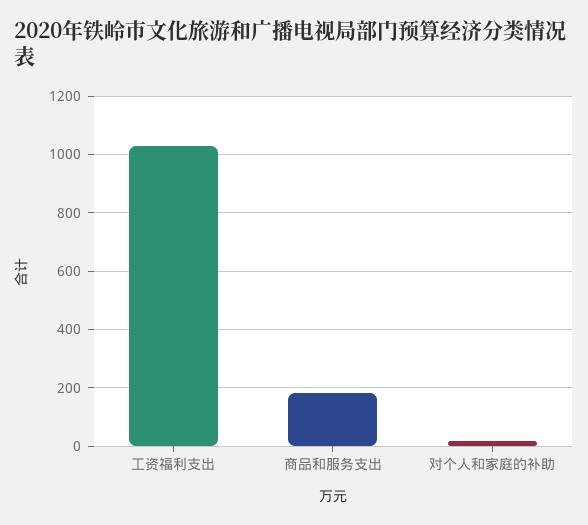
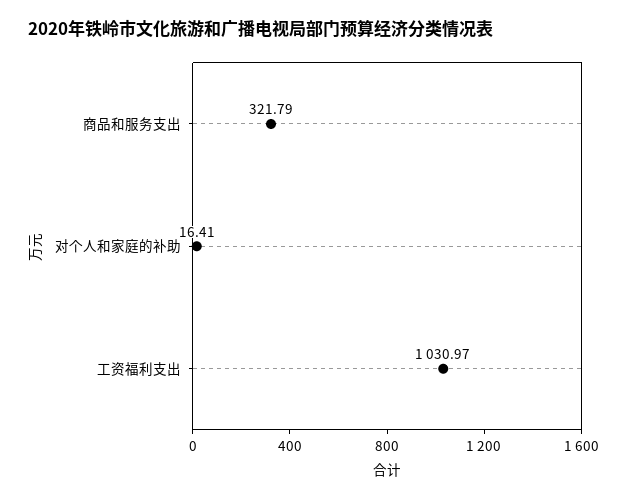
商品和服务支出: 175 -> 321.79

